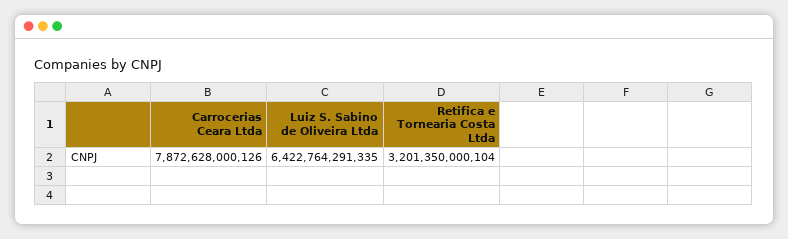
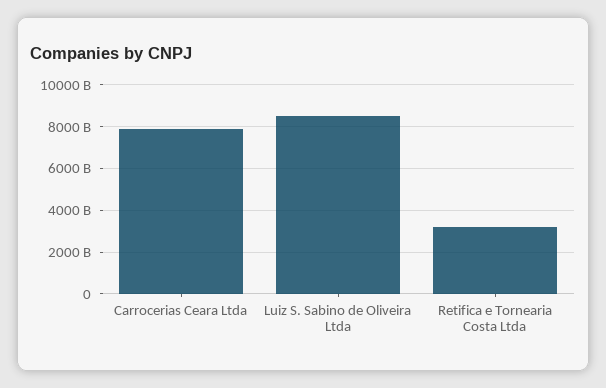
Luiz S. Sabino de Oliveira Ltda: 6422764291335 -> 8500000000000

